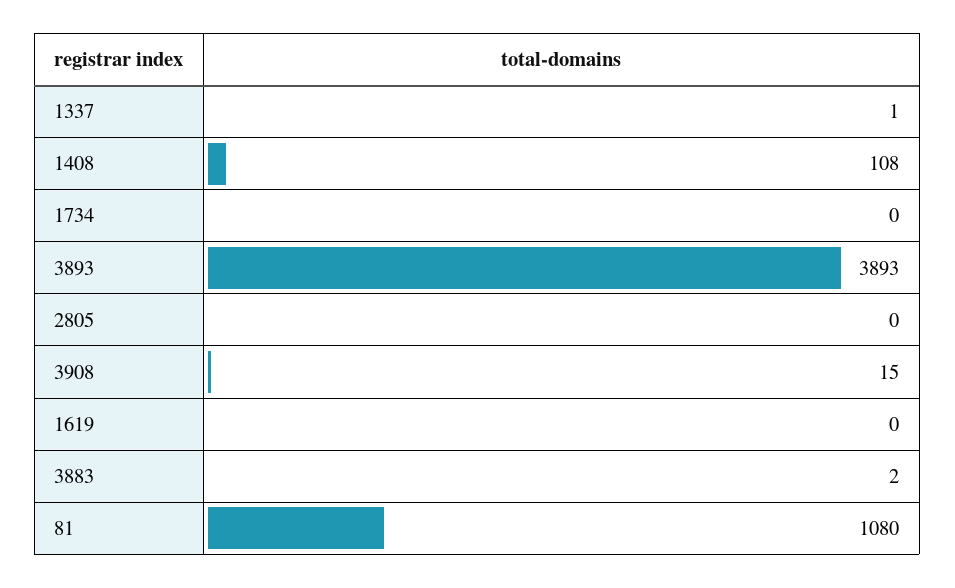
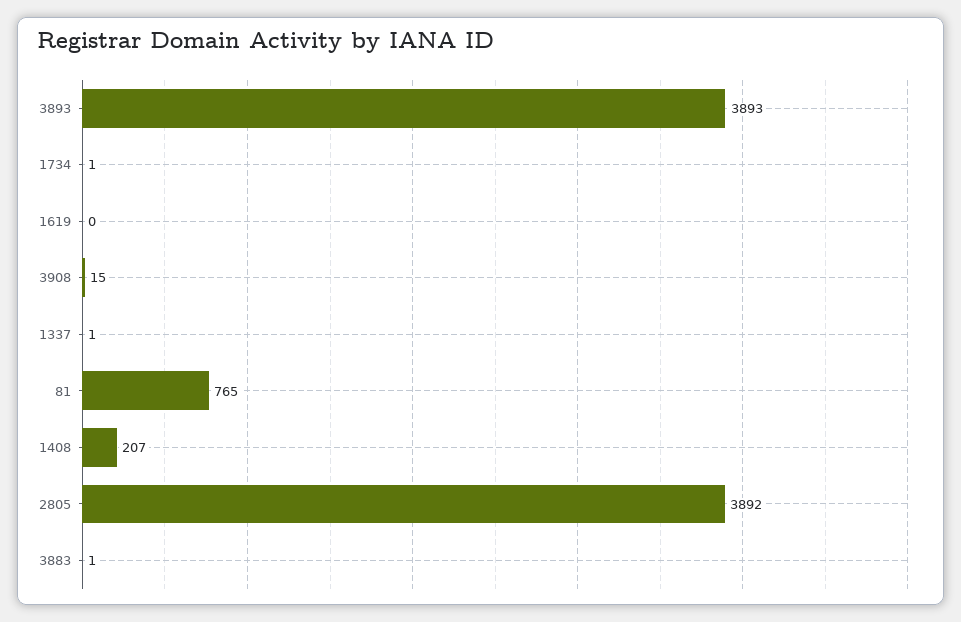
1408: 108 -> 207
1734: 0 -> 1
2805: 0 -> 3892
3883: 2 -> 1
81: 1080 -> 765

